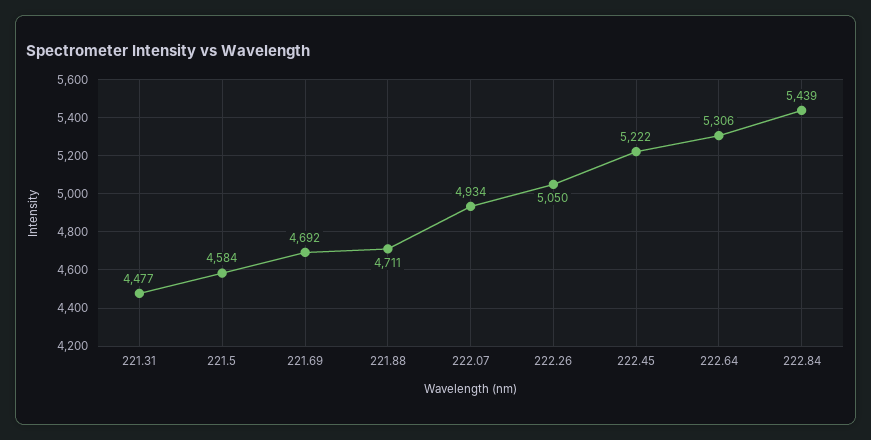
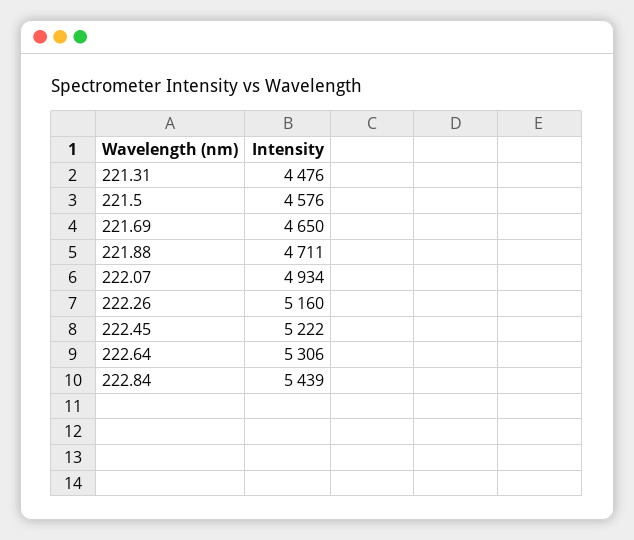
221.31: 4477 -> 4476
221.5: 4584 -> 4576
221.69: 4692 -> 4650
222.26: 5050 -> 5160

